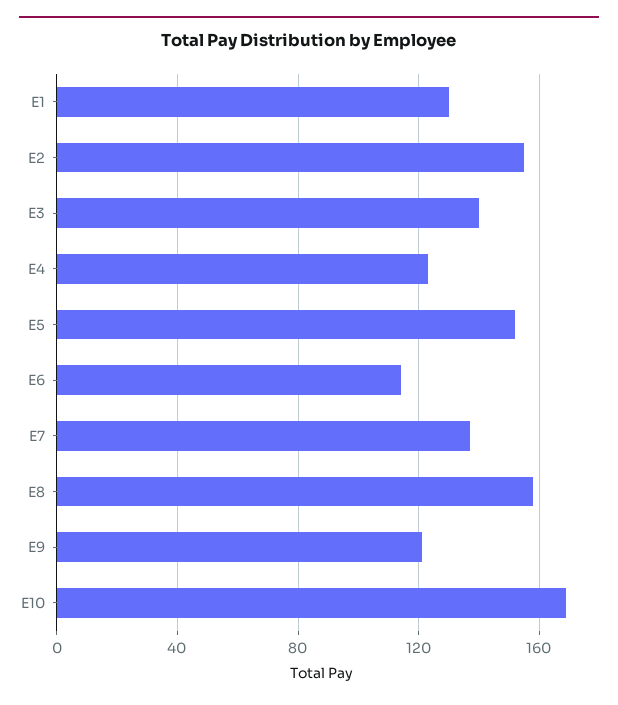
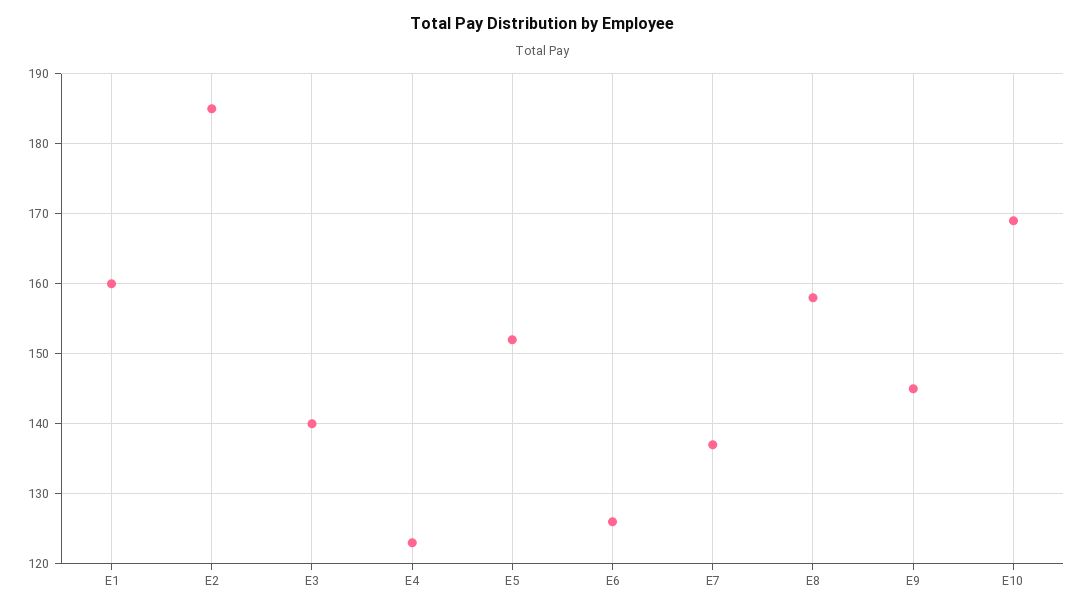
E1: 130 -> 160
E2: 155 -> 185
E6: 115 -> 126
E9: 120 -> 145

